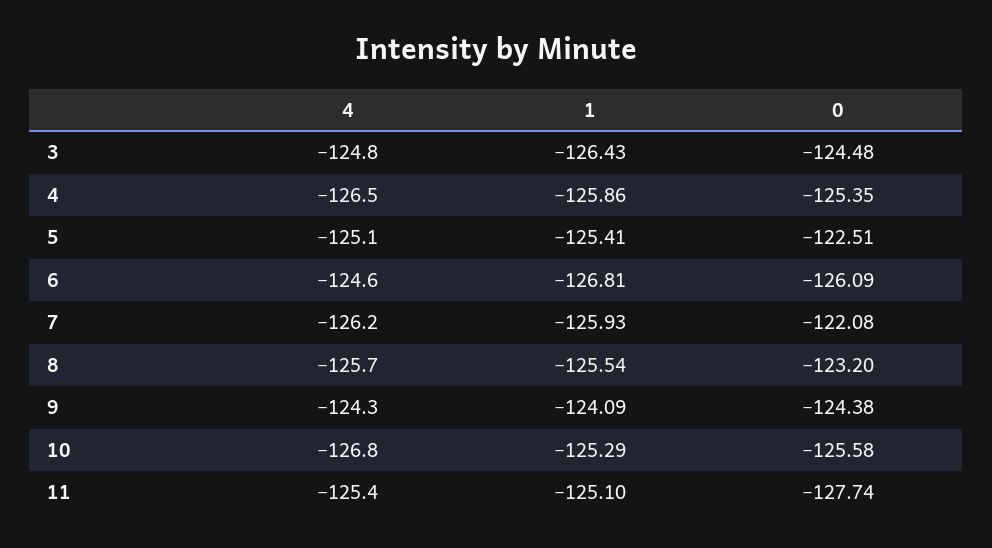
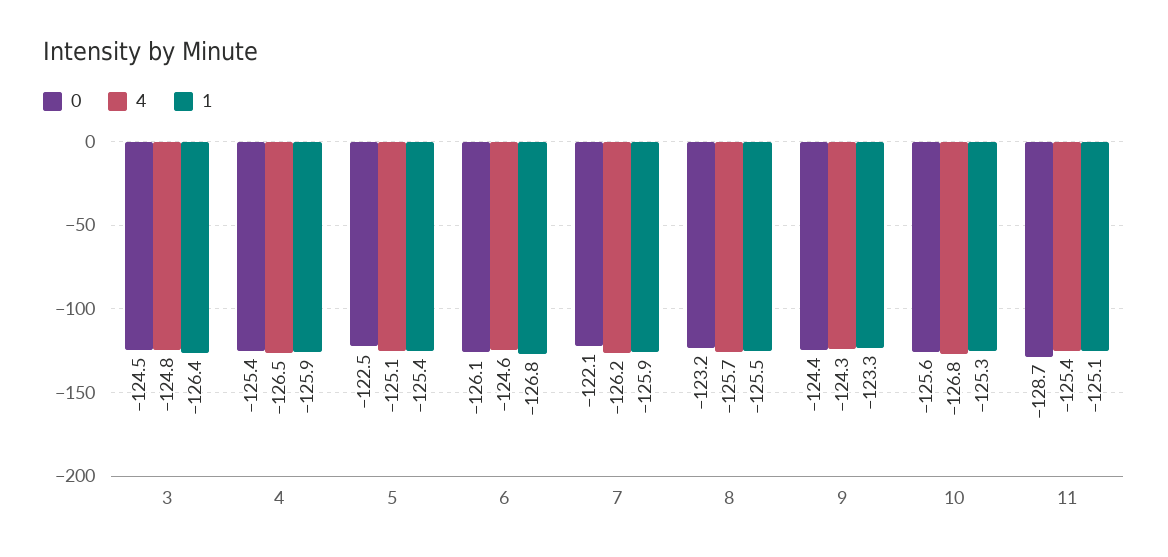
1, 9: -124.09 -> -123.3
0, 11: -127.74 -> -128.7

